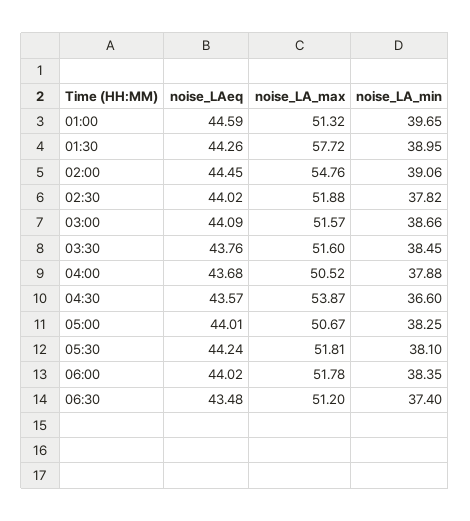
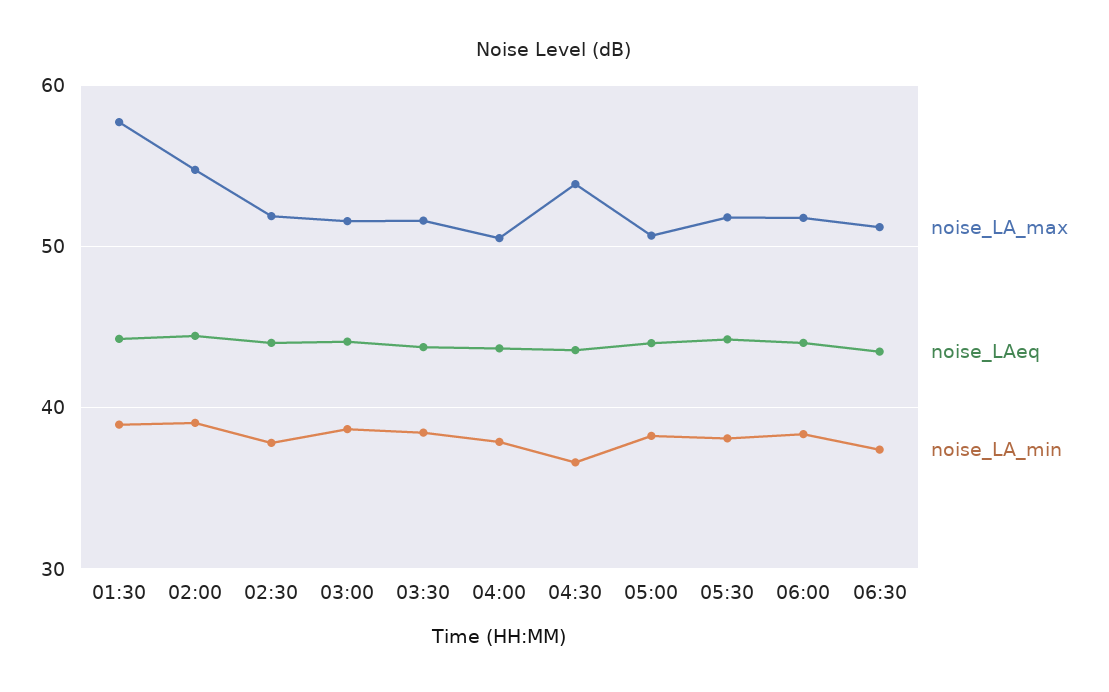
noise_LAeq, 01:00: 44.59 -> none
noise_LA_max, 01:00: 51.32 -> none
noise_LA_min, 01:00: 39.65 -> none

